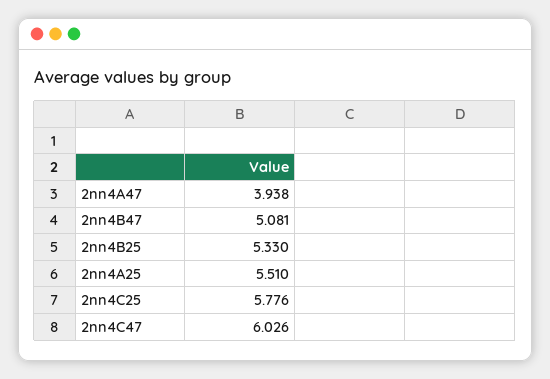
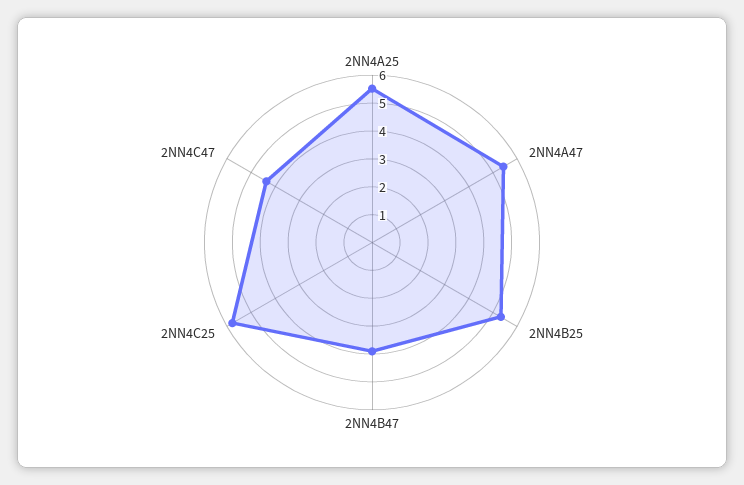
2nn4A47: 3.938 -> 5.5
2nn4B47: 5.081 -> 4
2nn4C47: 6.026 -> 4.5

